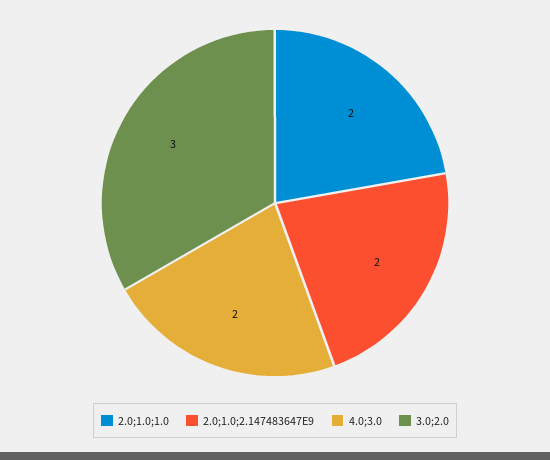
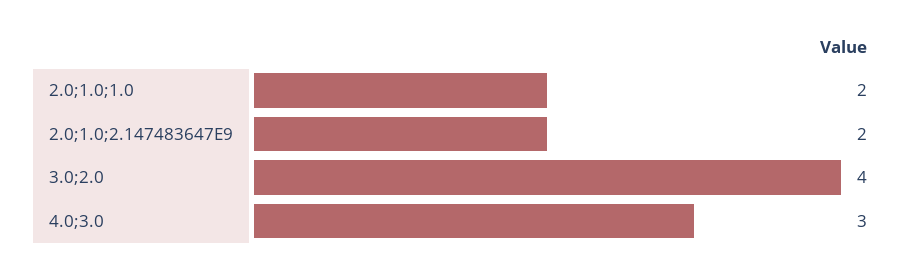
4.0;3.0: 2 -> 3
3.0;2.0: 3 -> 4

